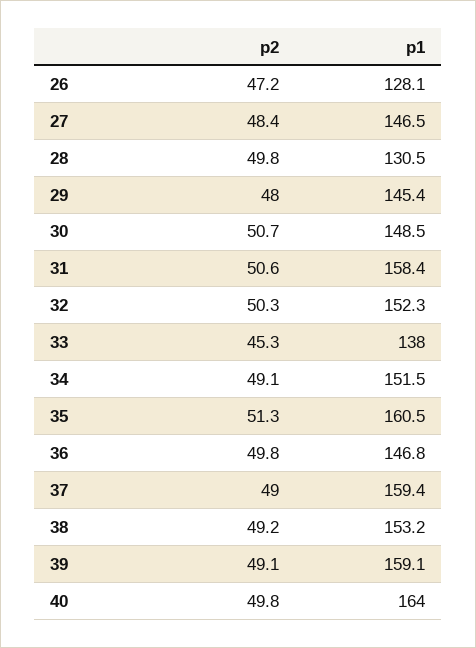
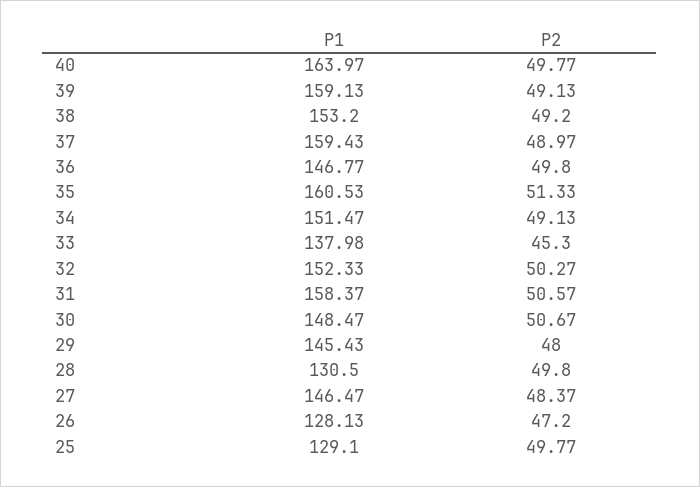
p1, 25: none -> 129.1
p2, 25: none -> 49.77

